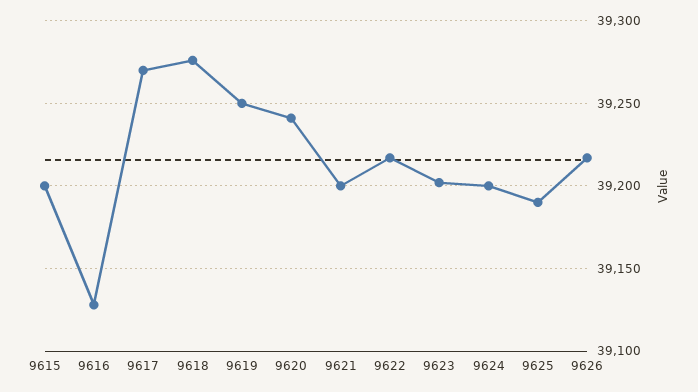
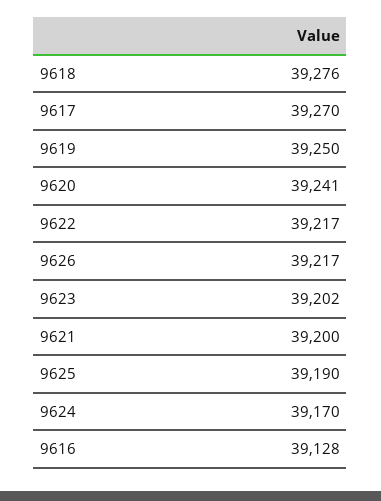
9615: 39200 -> none
9624: 39200 -> 39170

